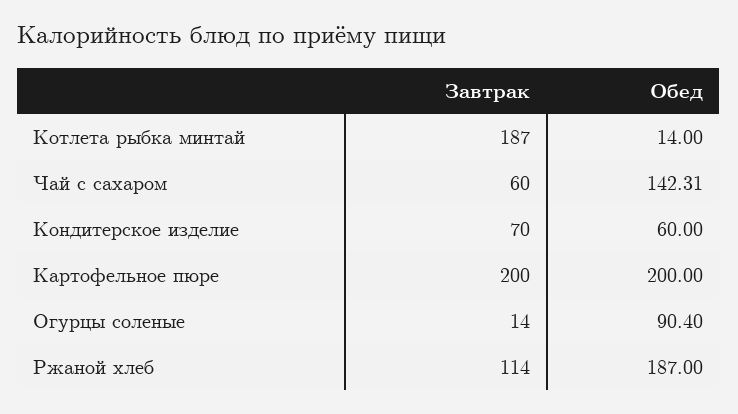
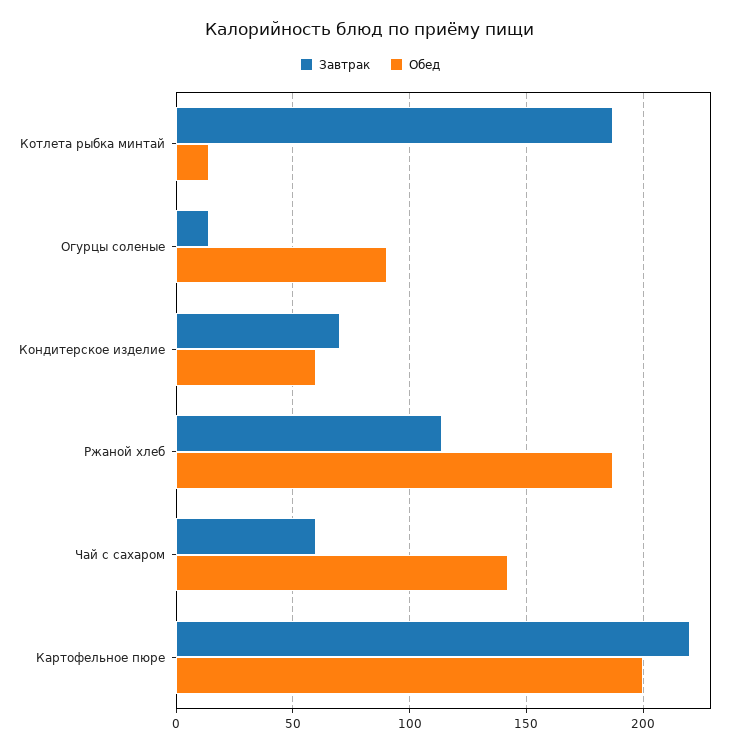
Завтрак, Картофельное пюре: 200 -> 220

